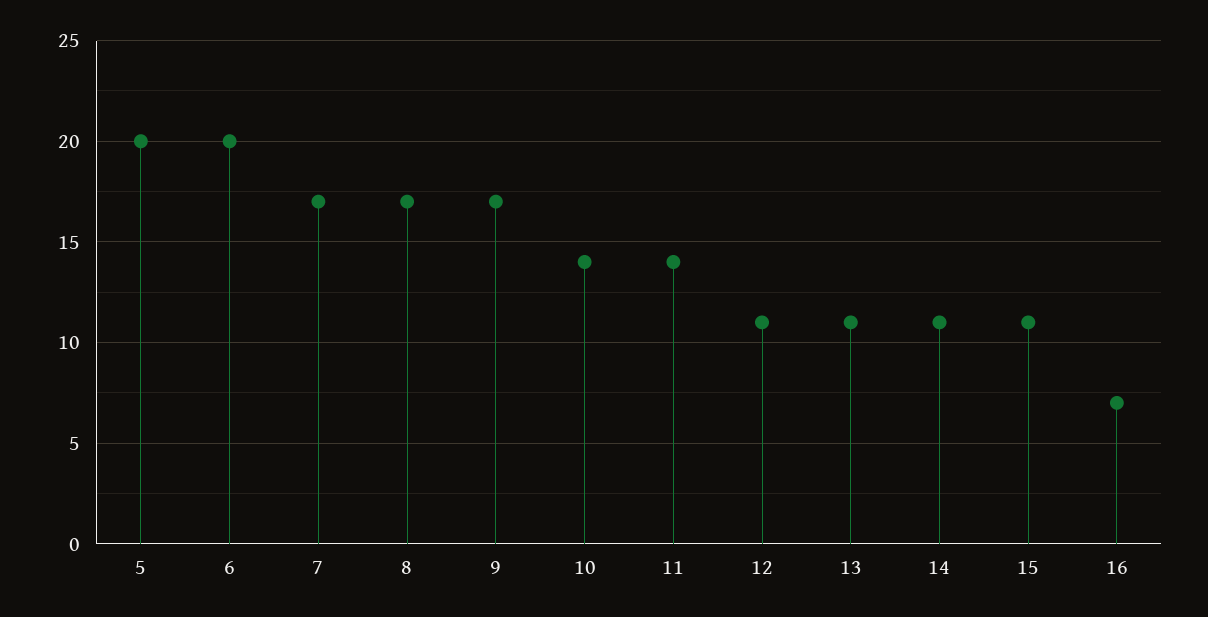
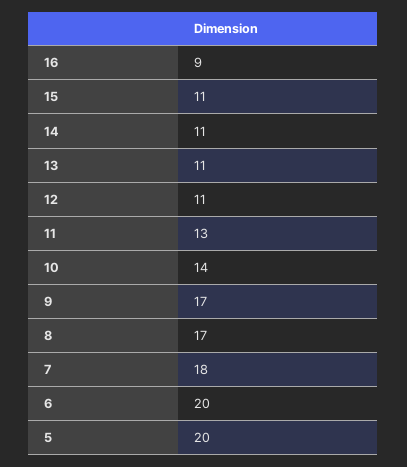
7: 17 -> 18
11: 14 -> 13
16: 7 -> 9

